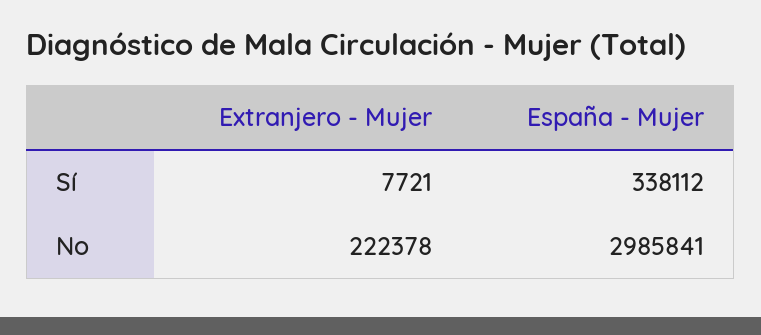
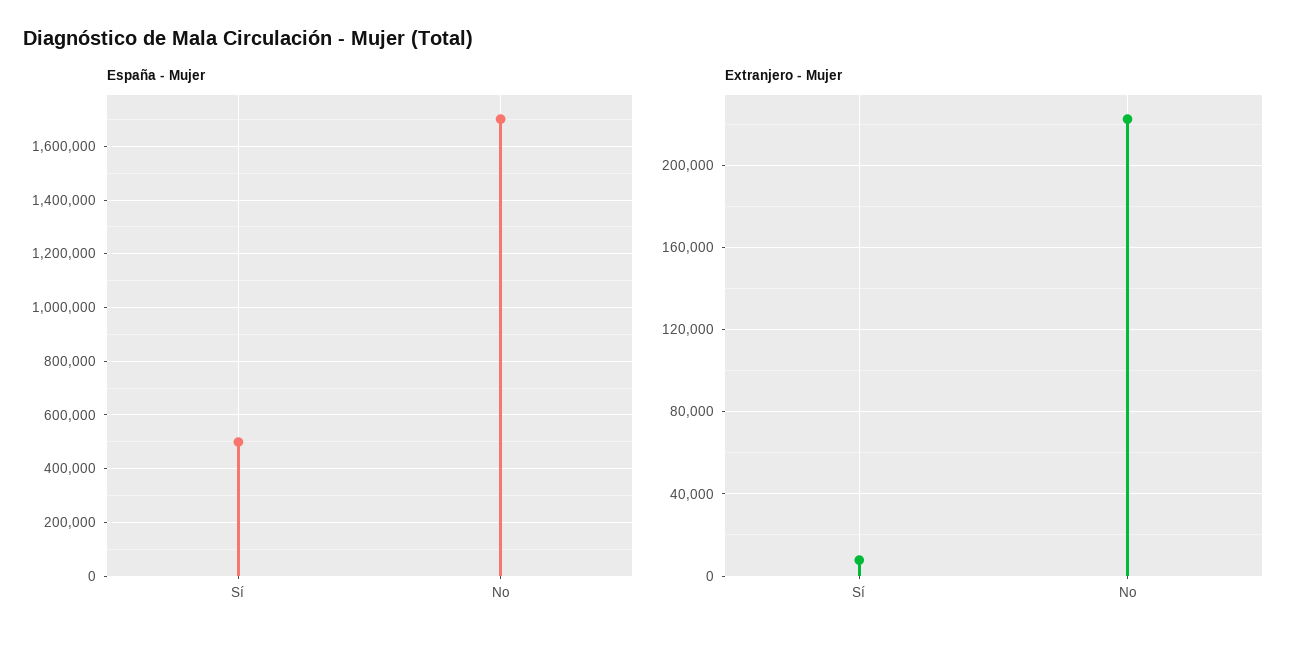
España - Mujer, Sí: 338112 -> 500000
España - Mujer, No: 2985841 -> 1700000

